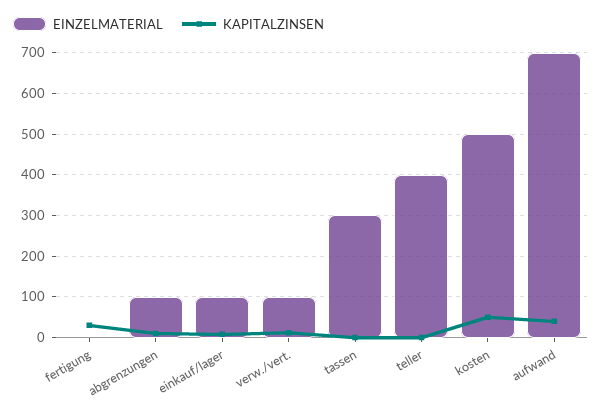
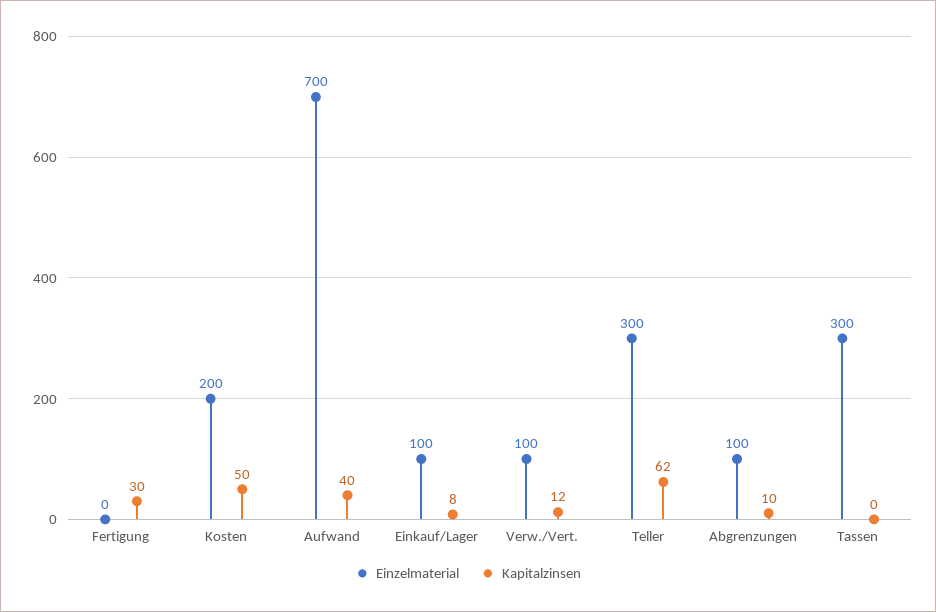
EINZELMATERIAL, teller: 400 -> 300
KAPITALZINSEN, teller: 0 -> 62
EINZELMATERIAL, kosten: 500 -> 200

